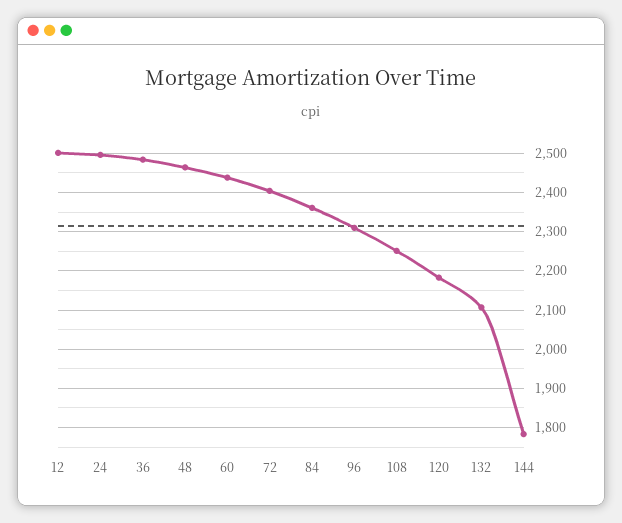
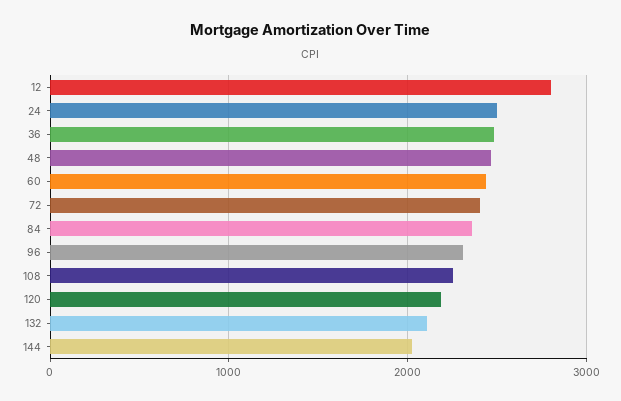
12: 2500 -> 2800
144: 1780 -> 2000

